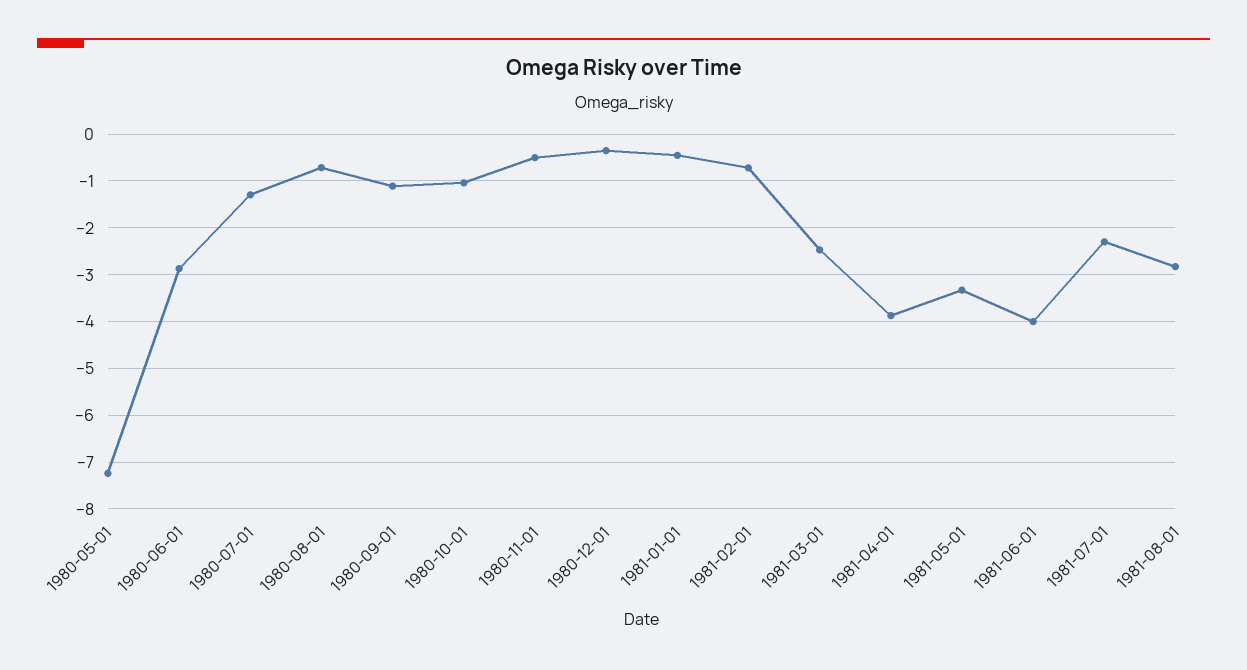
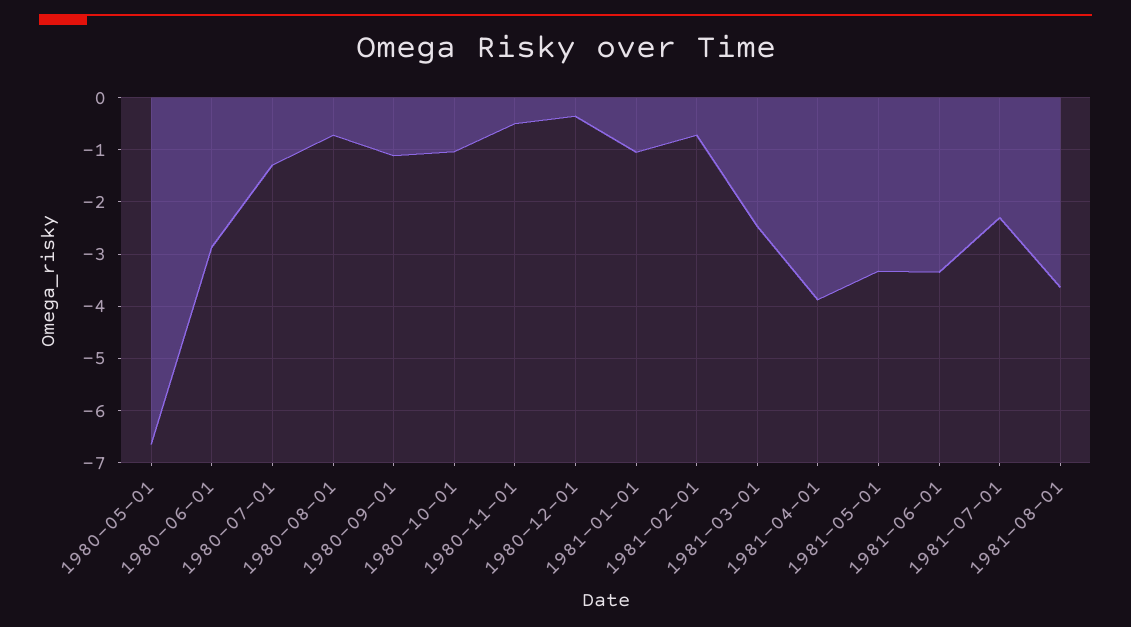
1980-05-01: -7.2 -> -6.6
1981-01-01: -0.4 -> -1
1981-06-01: -4 -> -3.4
1981-08-01: -2.8 -> -3.6

